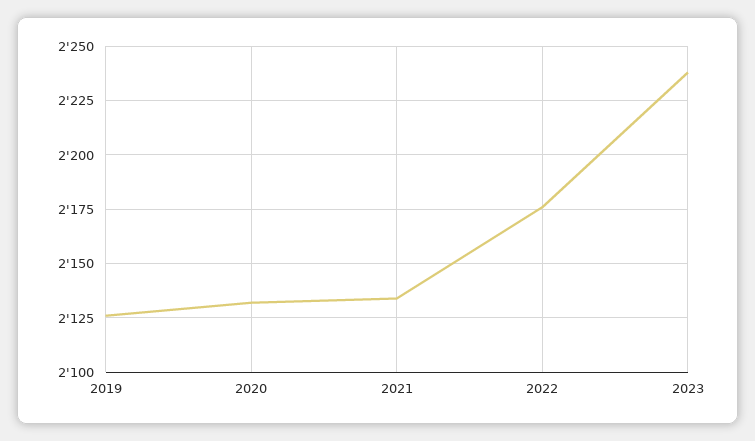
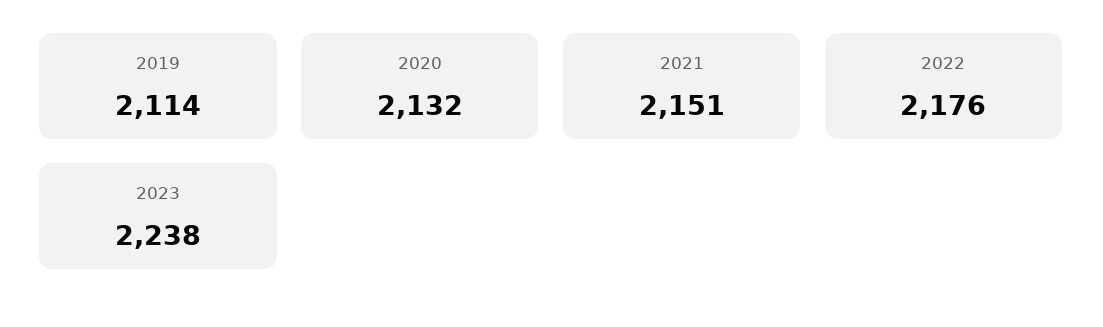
2019: 2125 -> 2114
2021: 2135 -> 2151

